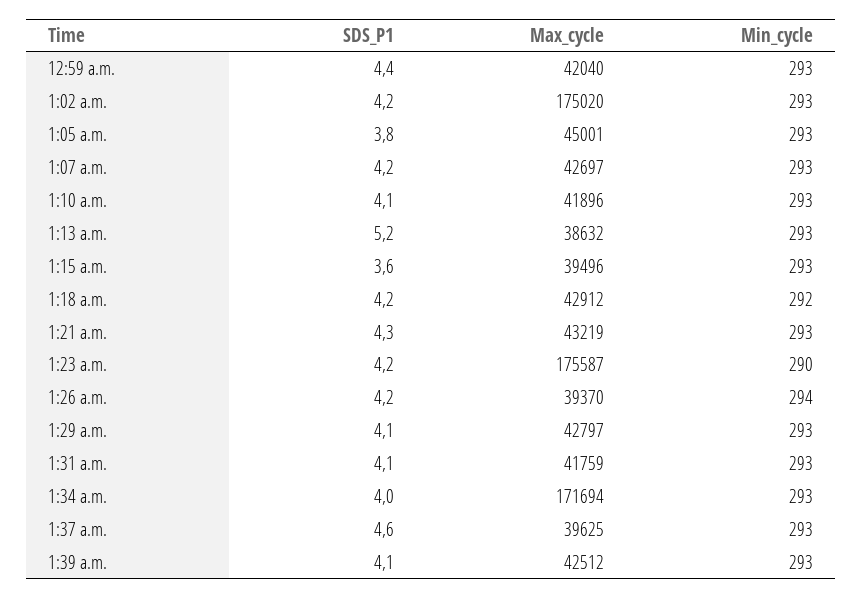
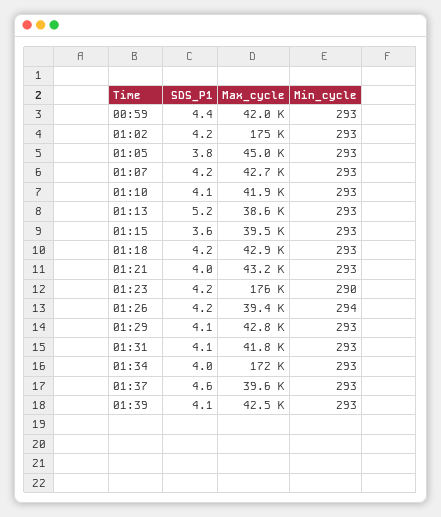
Min_cycle, 1:18 a.m.: 292 -> 293
SDS_P1, 1:21 a.m.: 4.3 -> 4

